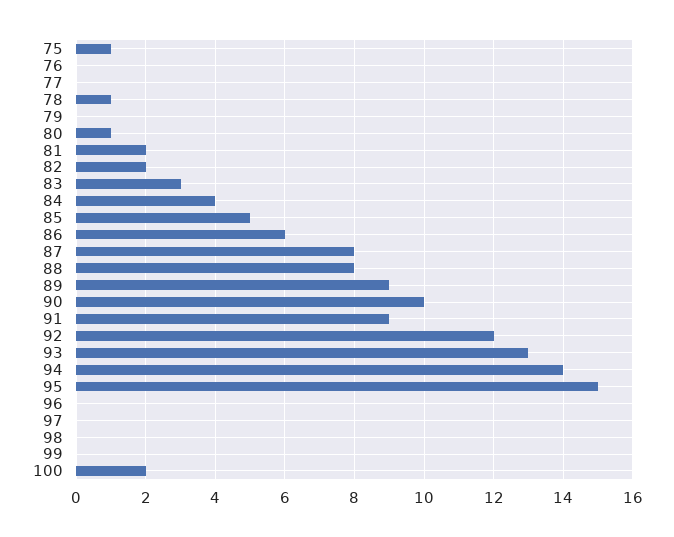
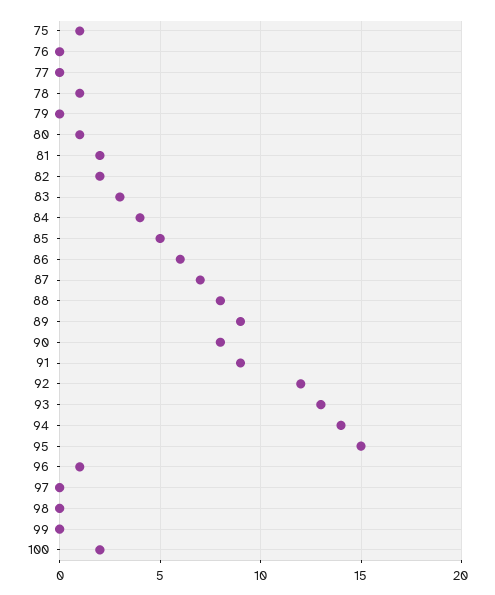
87: 8 -> 7
90: 10 -> 8
96: 0 -> 1

